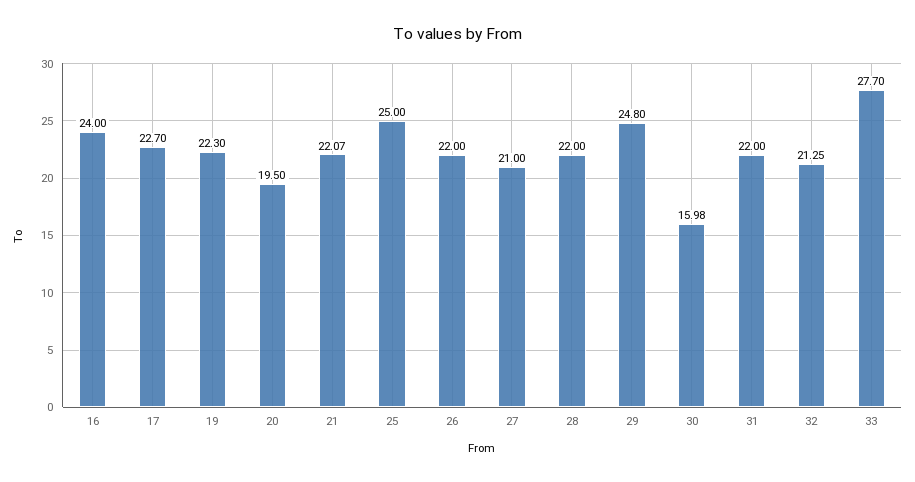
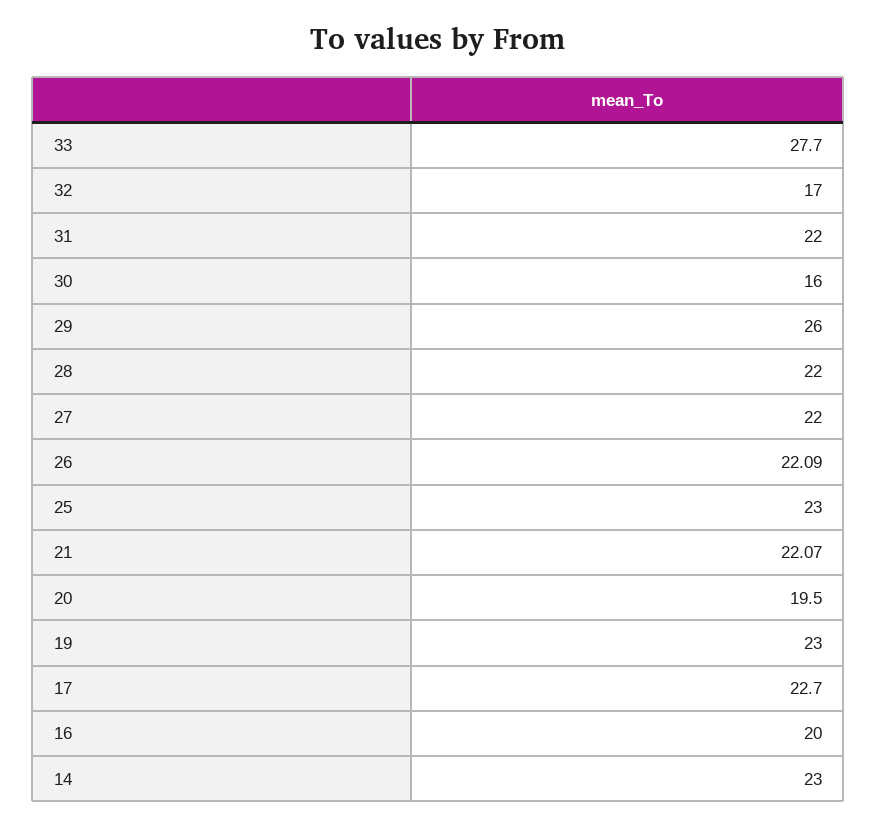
16: 24 -> 20
19: 22.3 -> 23
25: 25 -> 23
26: 22 -> 22.09
27: 21 -> 22
29: 24.8 -> 26
30: 15.98 -> 16
32: 21.25 -> 17
14: none -> 23

